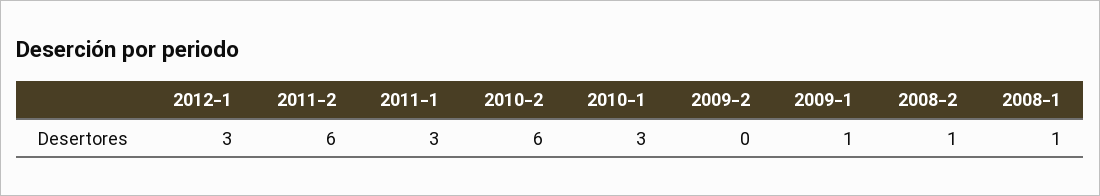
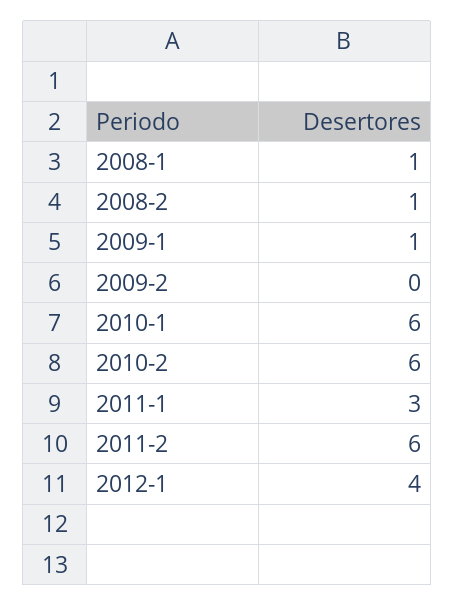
2012-1: 3 -> 4
2010-1: 3 -> 6

